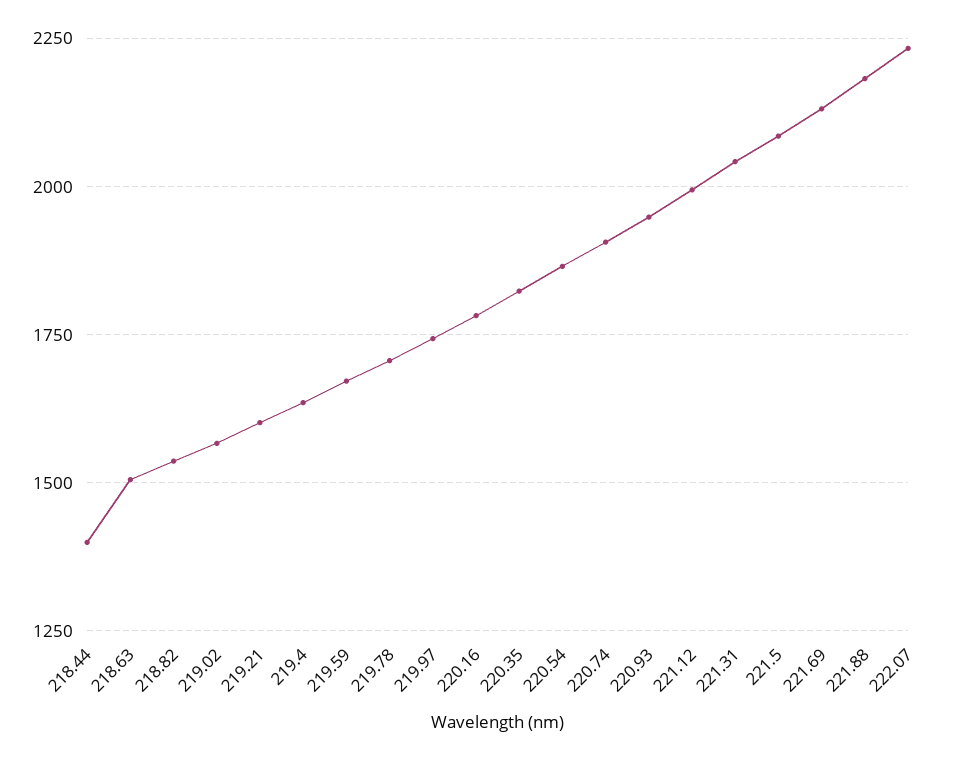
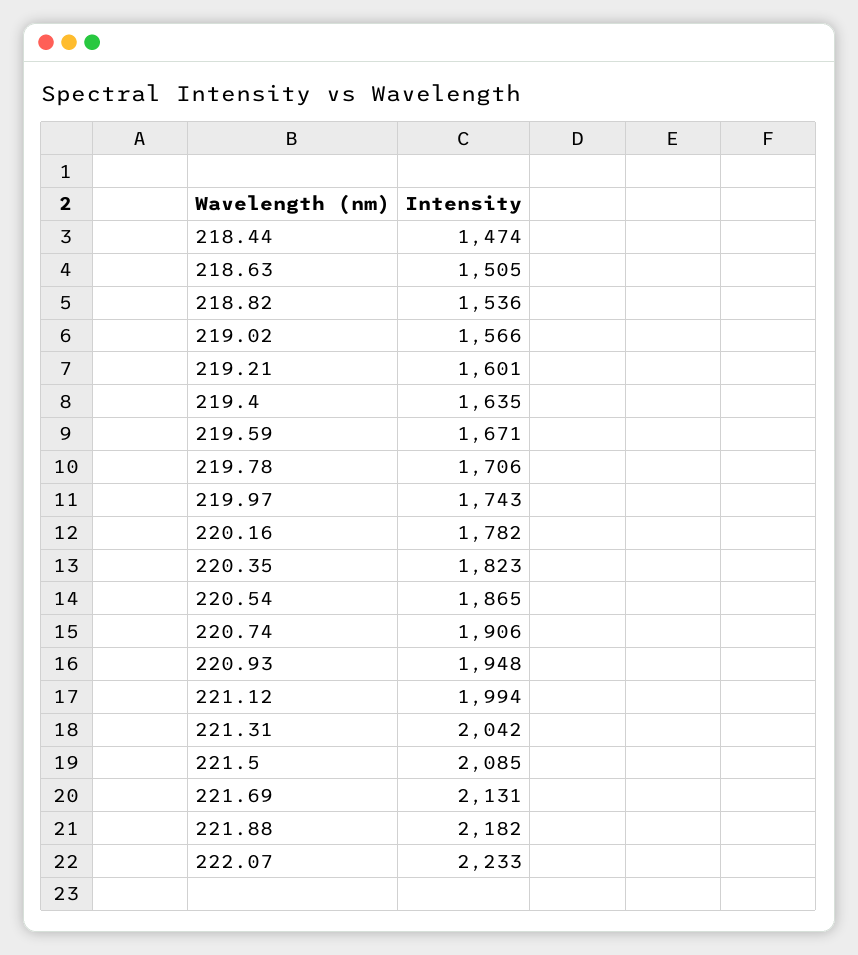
218.44: 1400 -> 1474

